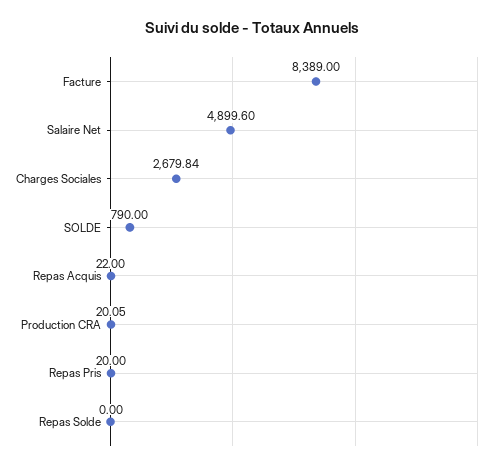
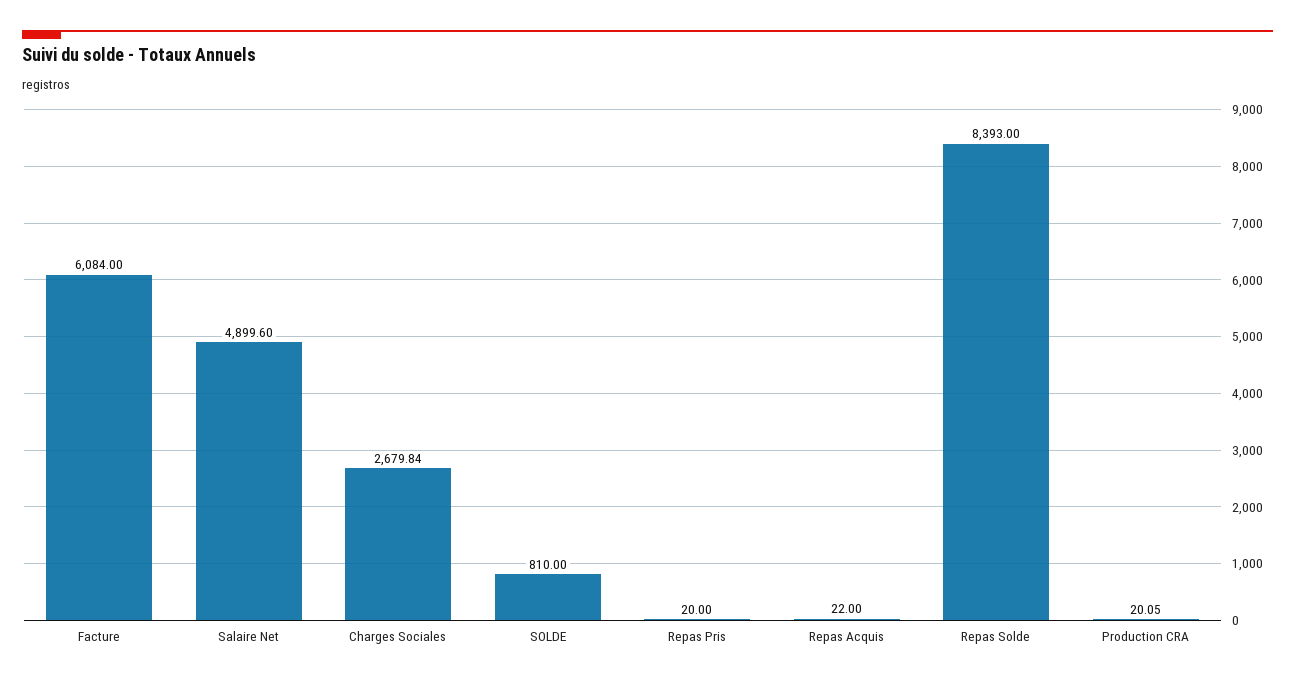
Facture: 8389 -> 6084
SOLDE: 790 -> 810
Repas Solde: 0 -> 8393

